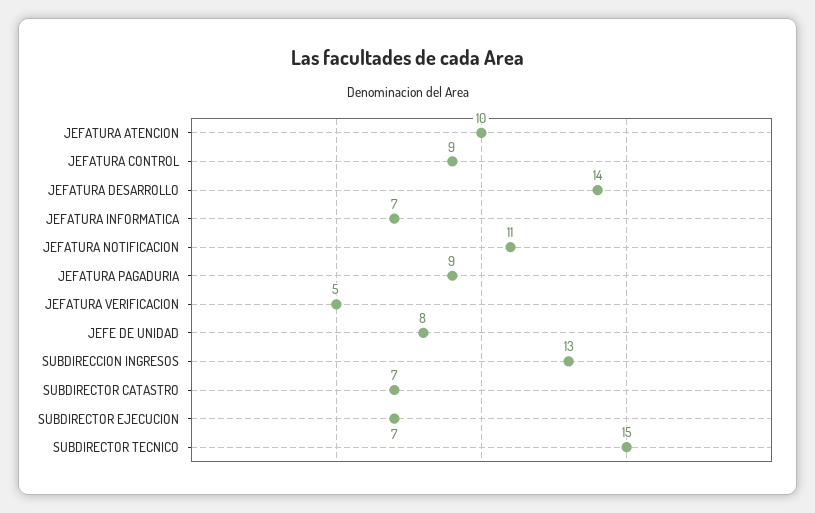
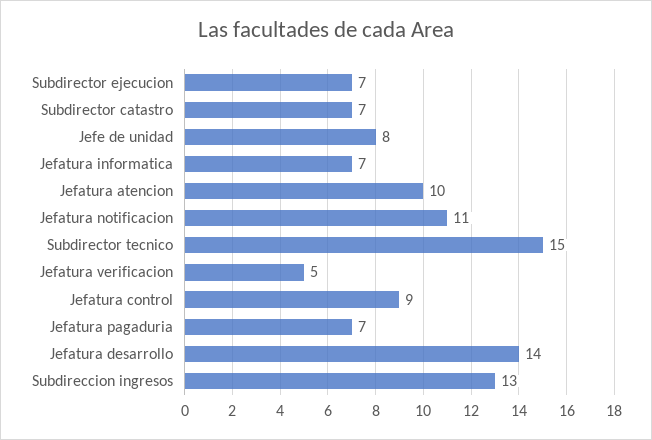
JEFATURA PAGADURIA: 9 -> 7

